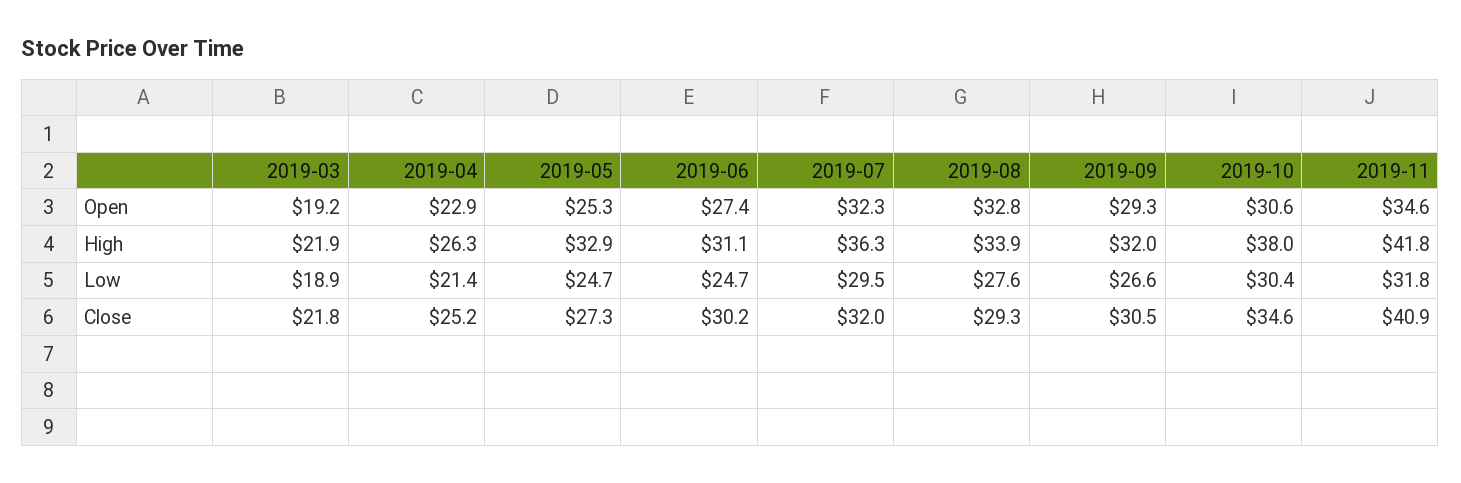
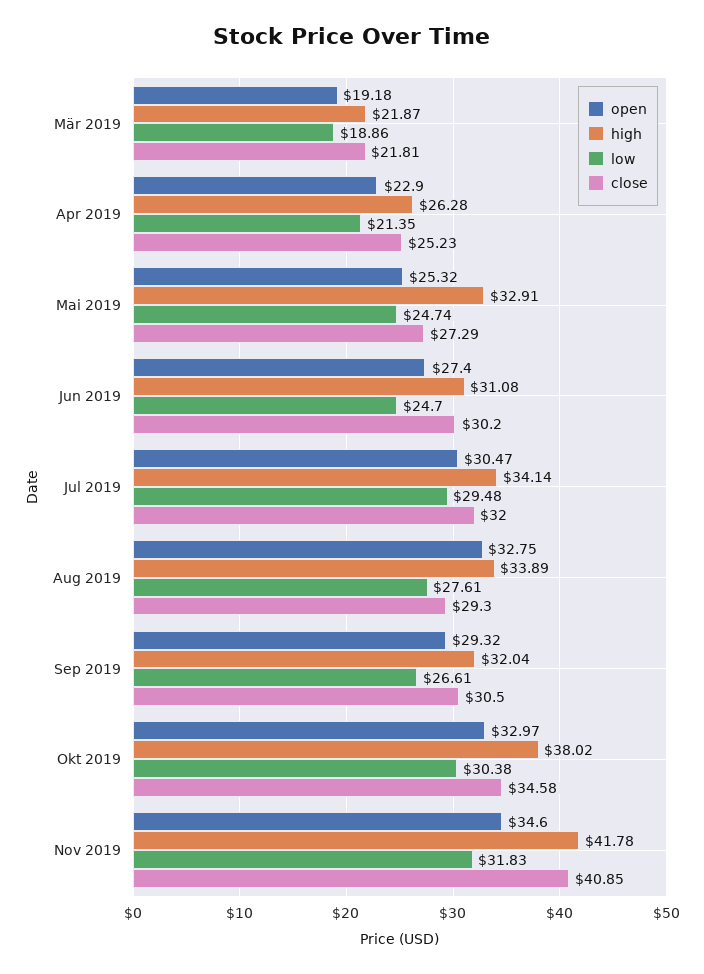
Open, 2019-07: 32.3 -> 30.47
Open, 2019-10: 30.6 -> 32.97
High, 2019-07: 36.3 -> 34.14

